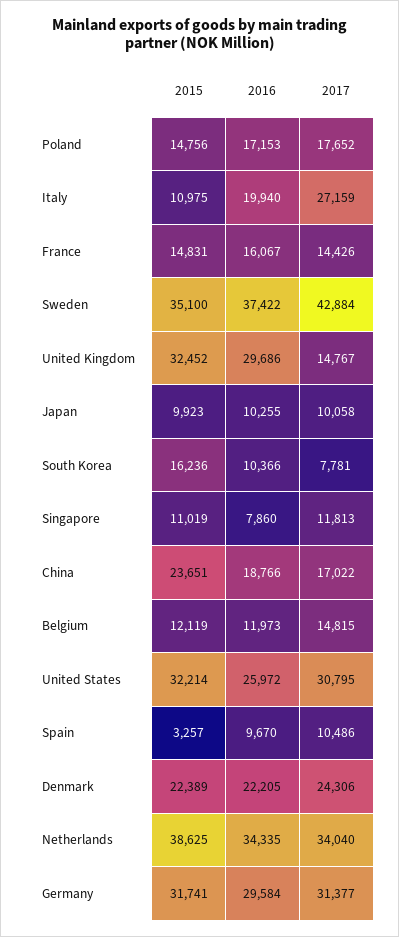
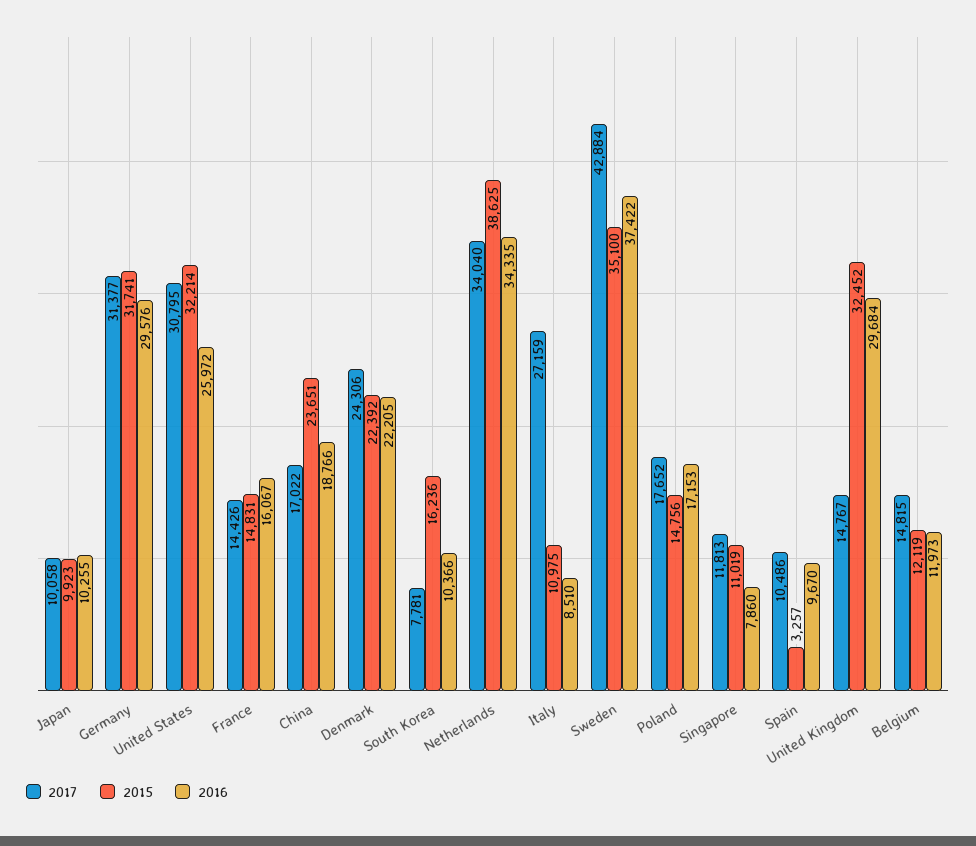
2016, Italy: 19940 -> 8510
2016, United Kingdom: 29686 -> 29684
2015, Denmark: 22389 -> 22392
2016, Germany: 29584 -> 29576

